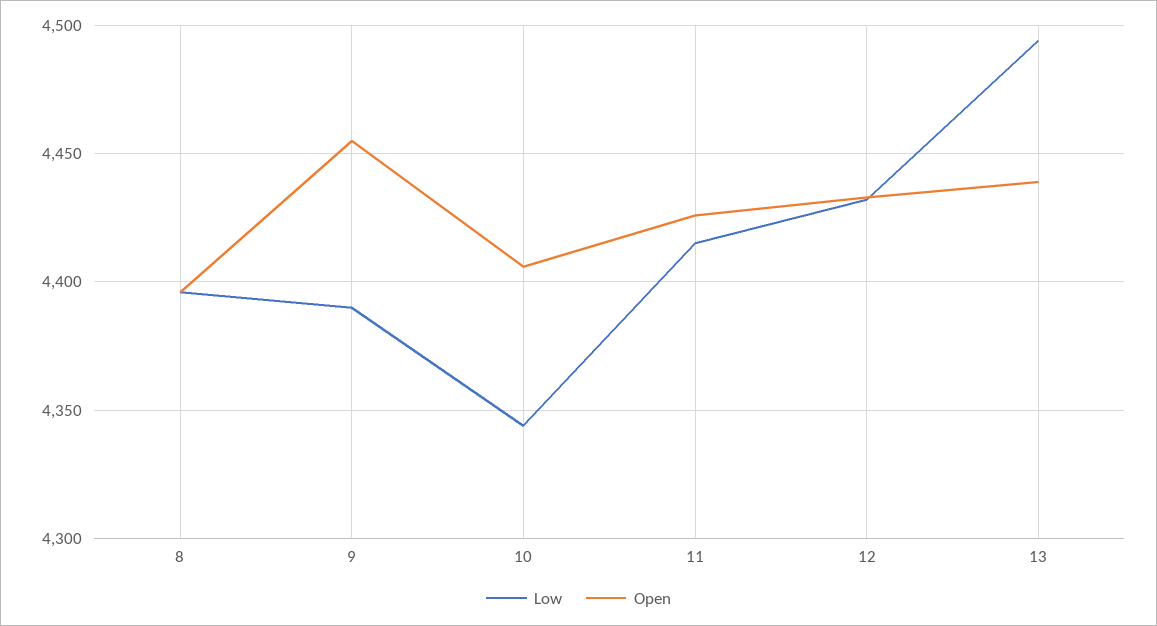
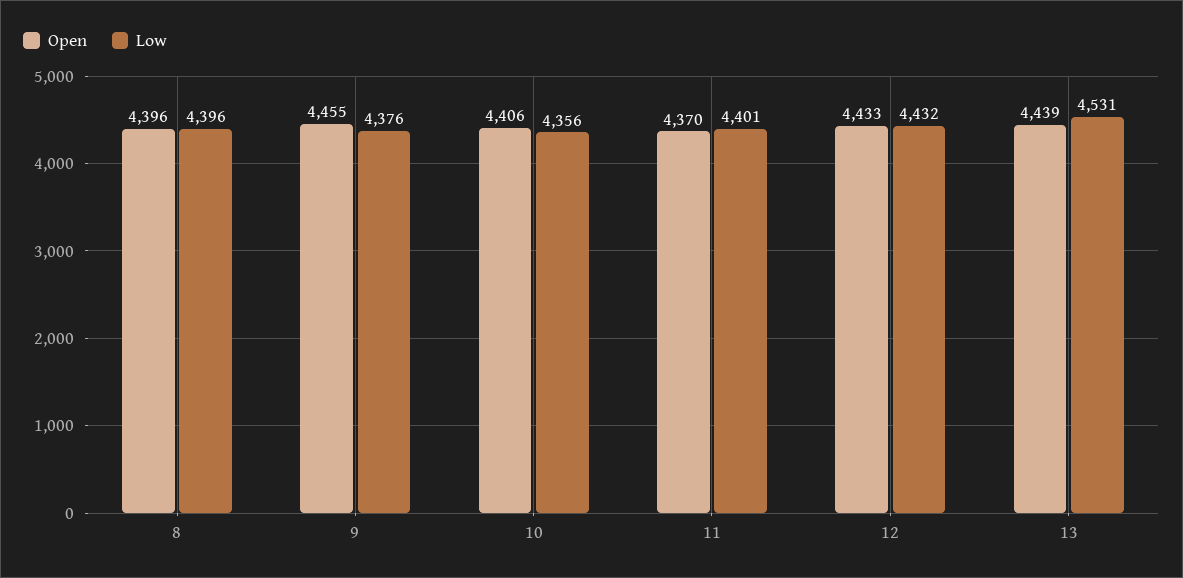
Low, 9: 4390 -> 4376
Low, 10: 4345 -> 4356
Low, 11: 4415 -> 4401
Open, 11: 4425 -> 4370
Low, 13: 4495 -> 4531

